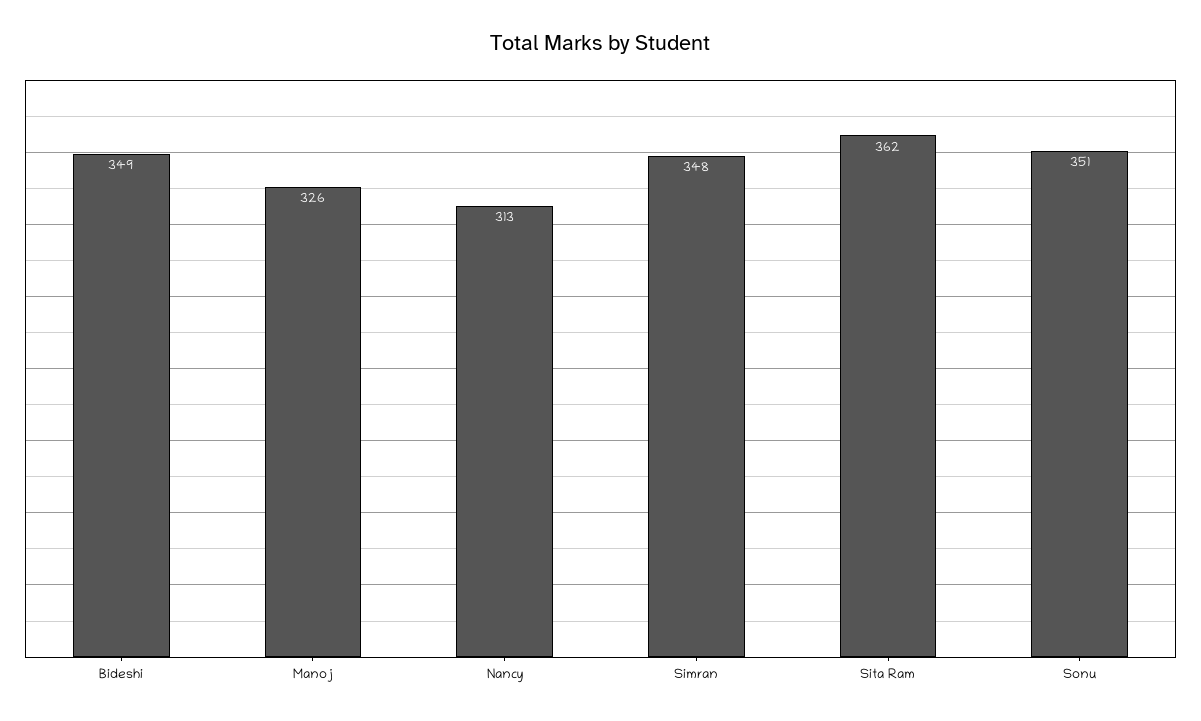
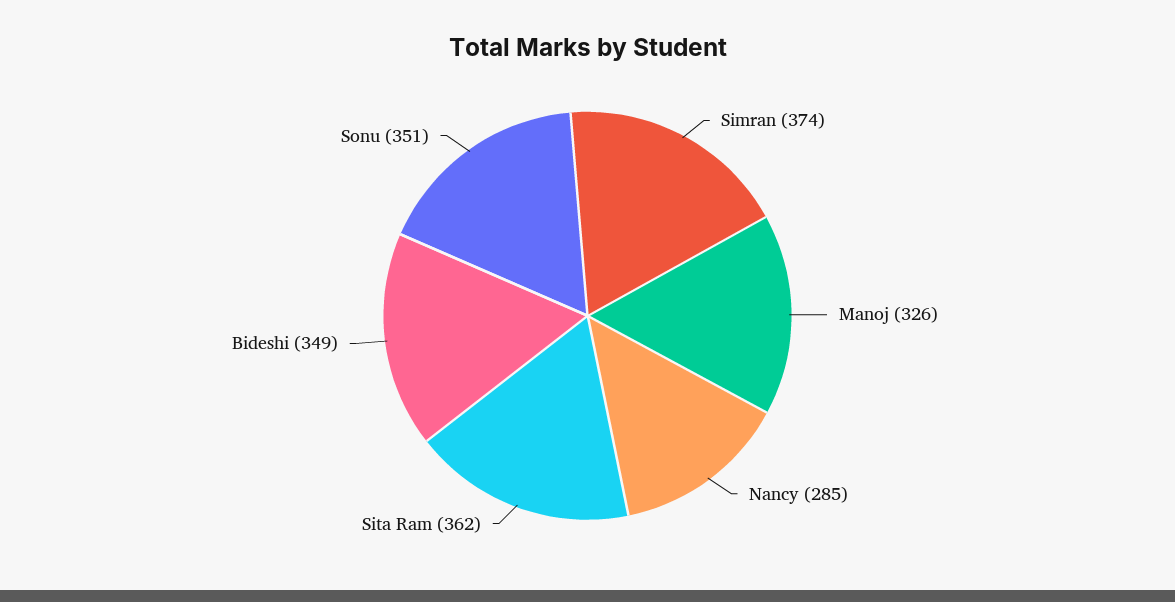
Nancy: 313 -> 285
Simran: 348 -> 374

